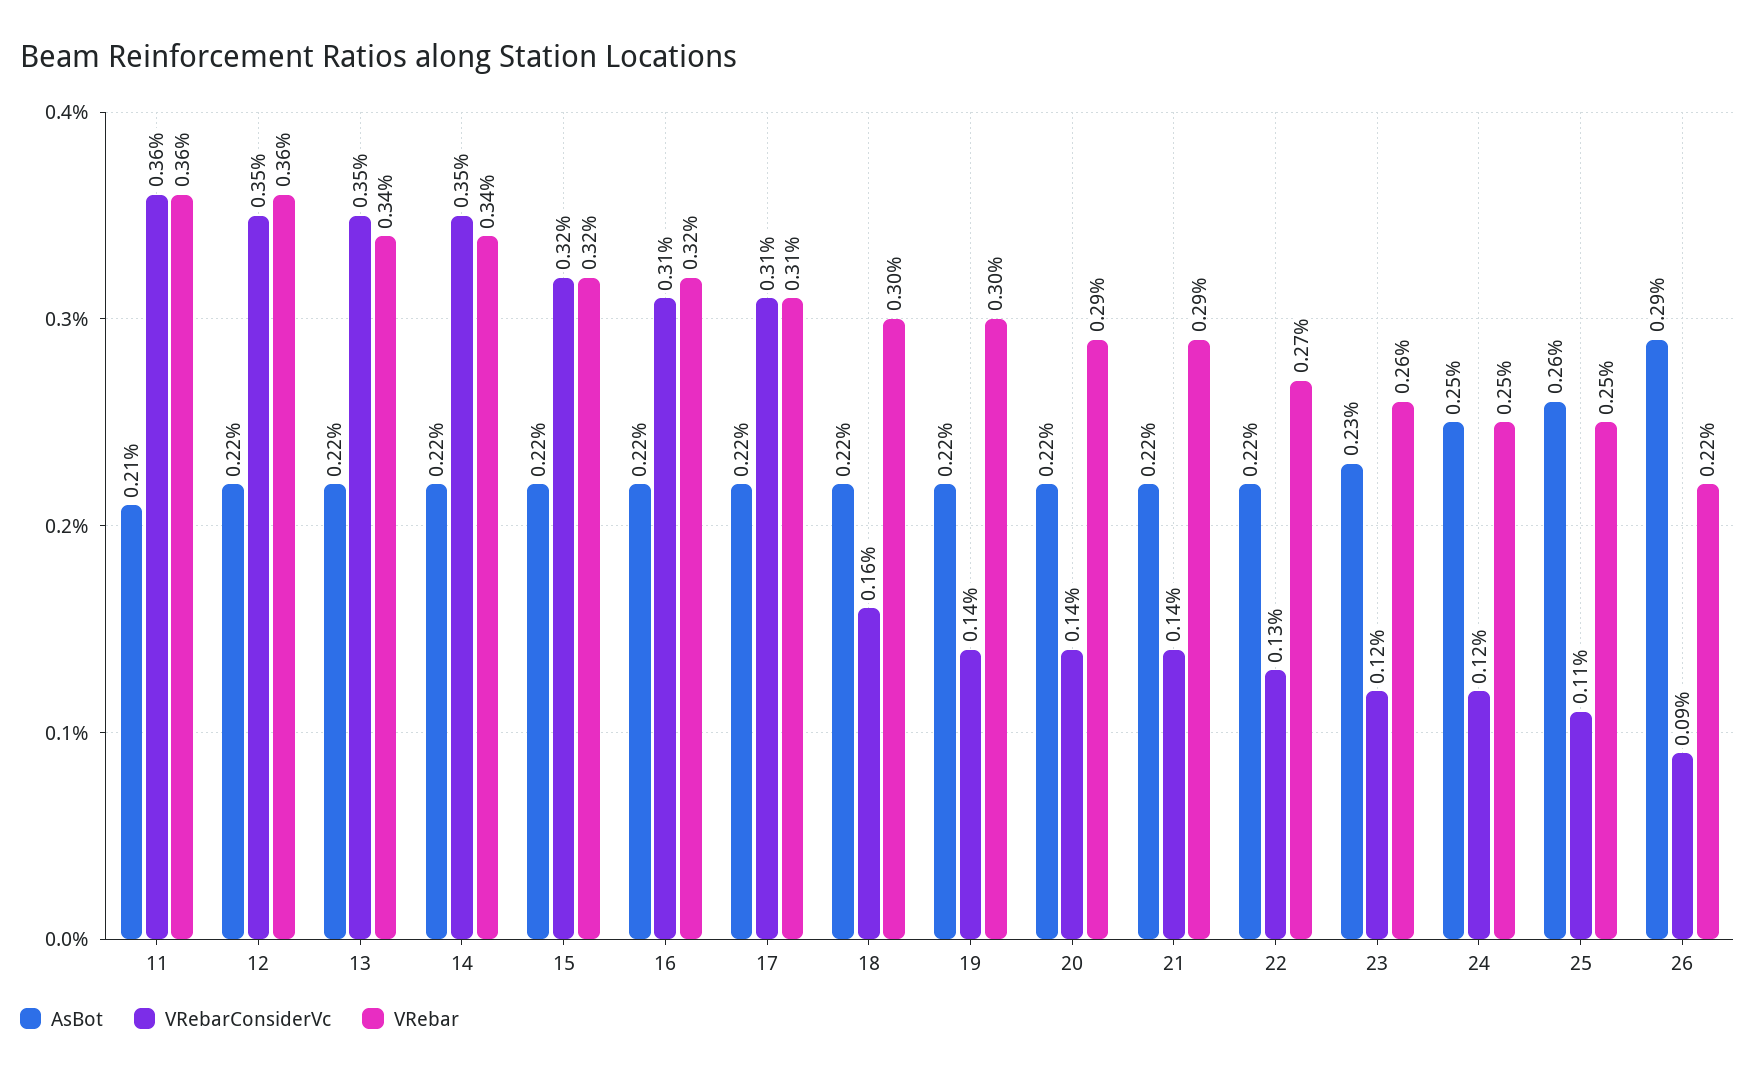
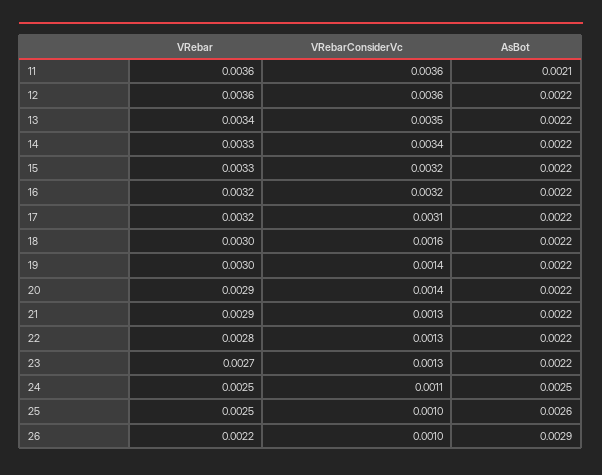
VRebarConsiderVc, 12: 0.0035 -> 0.0036
VRebarConsiderVc, 14: 0.0035 -> 0.0034
VRebar, 14: 0.0034 -> 0.0033
VRebar, 15: 0.0032 -> 0.0033
VRebarConsiderVc, 16: 0.0031 -> 0.0032
VRebar, 17: 0.0031 -> 0.0032
VRebarConsiderVc, 21: 0.0014 -> 0.0013
VRebar, 22: 0.0027 -> 0.0028
AsBot, 23: 0.0023 -> 0.0022
VRebarConsiderVc, 23: 0.0012 -> 0.0013
VRebar, 23: 0.0026 -> 0.0027
VRebarConsiderVc, 24: 0.0012 -> 0.0011
VRebarConsiderVc, 25: 0.0011 -> 0.001
VRebarConsiderVc, 26: 0.0009 -> 0.001

